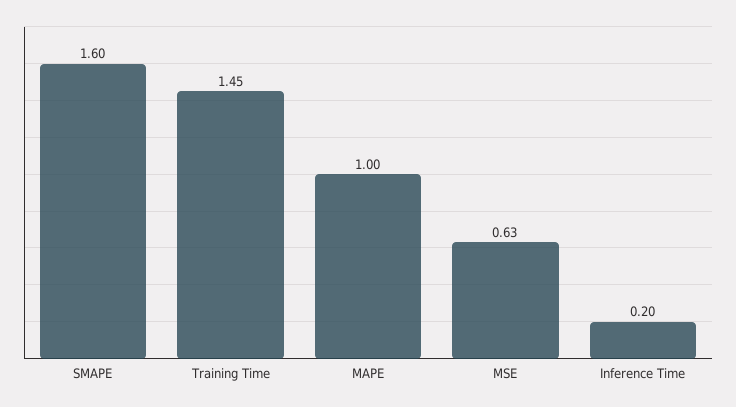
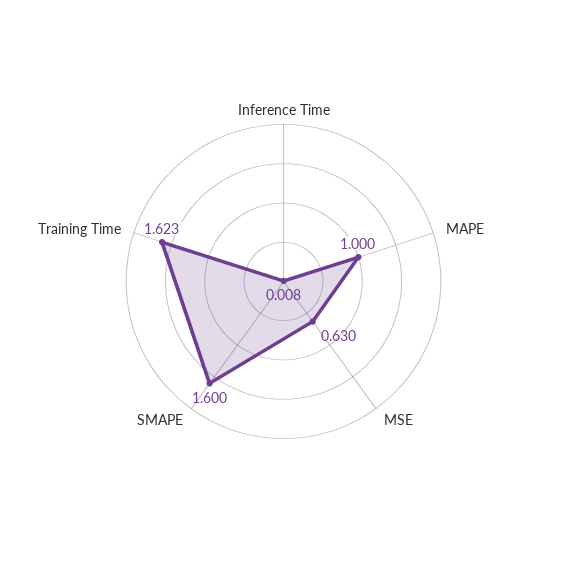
Training Time: 1.45 -> 1.623
Inference Time: 0.2 -> 0.008

